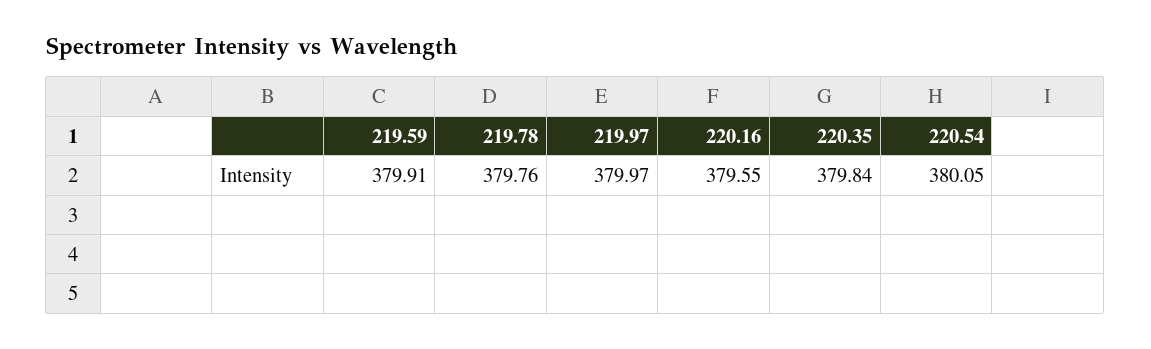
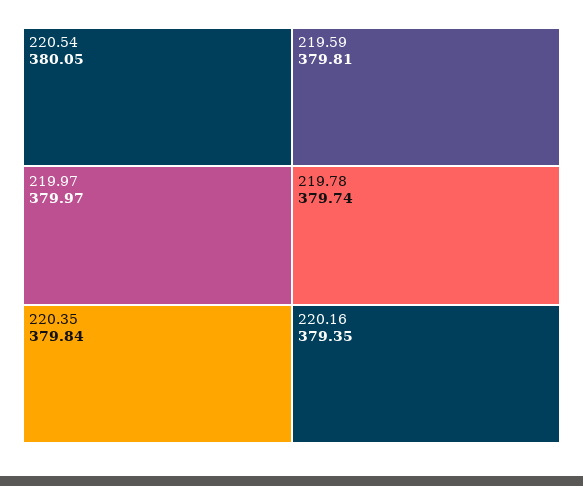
219.59: 379.91 -> 379.81
219.78: 379.76 -> 379.74
220.16: 379.55 -> 379.35

